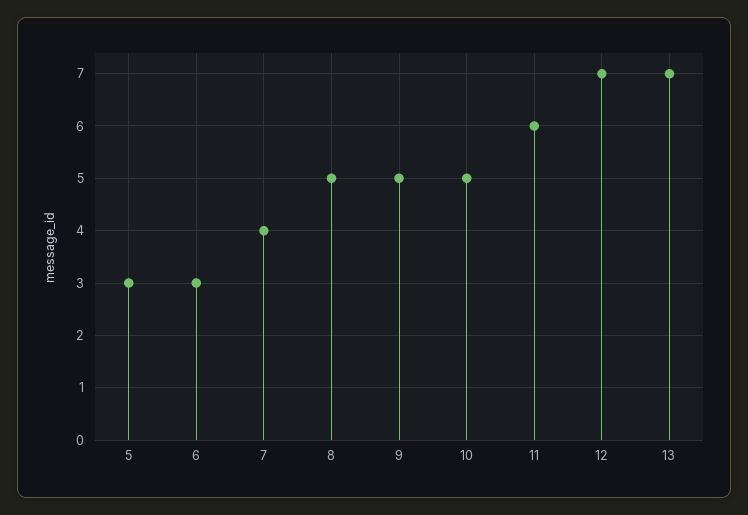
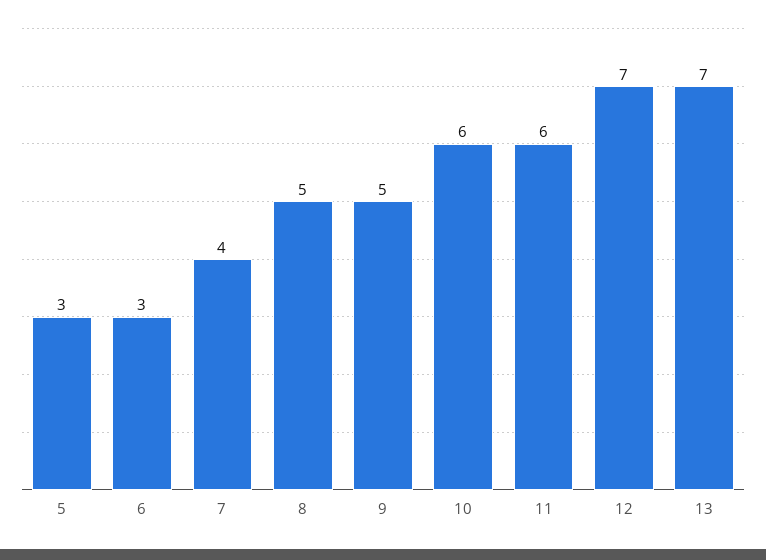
10: 5 -> 6

